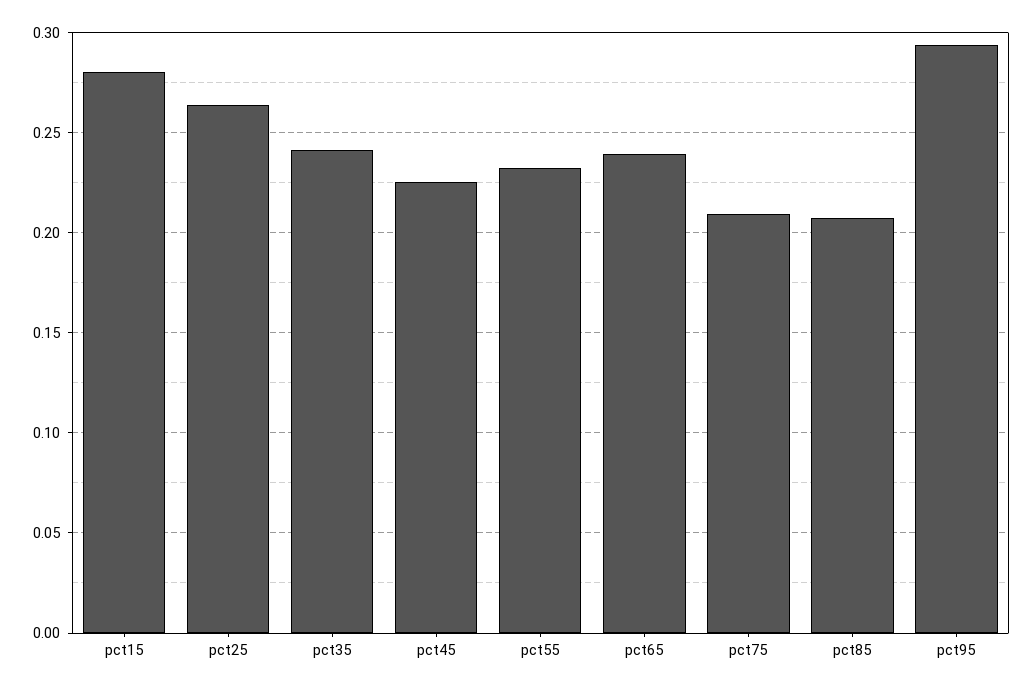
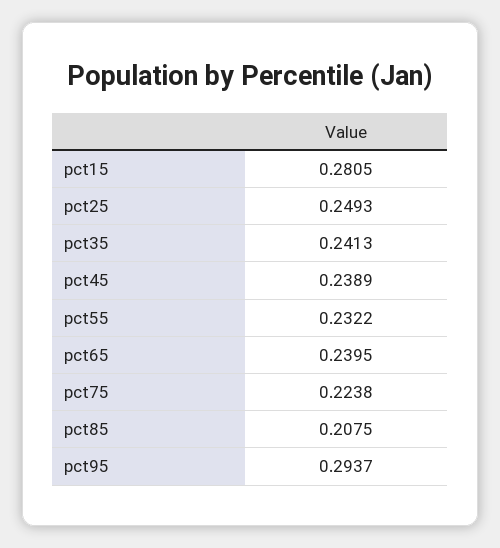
pct25: 0.265 -> 0.2493
pct45: 0.225 -> 0.2389
pct75: 0.21 -> 0.2238

